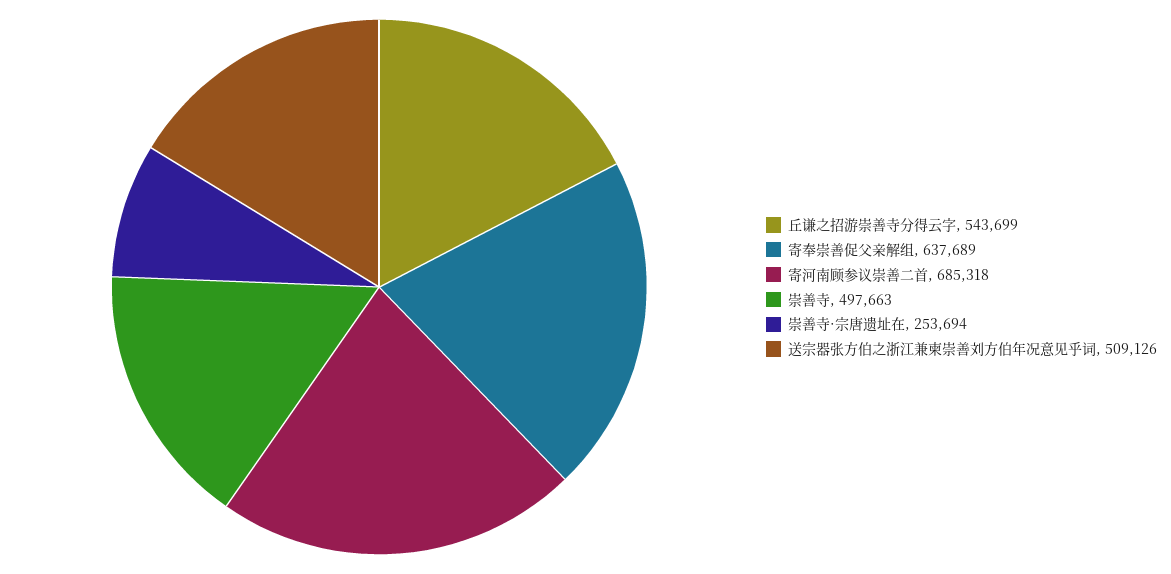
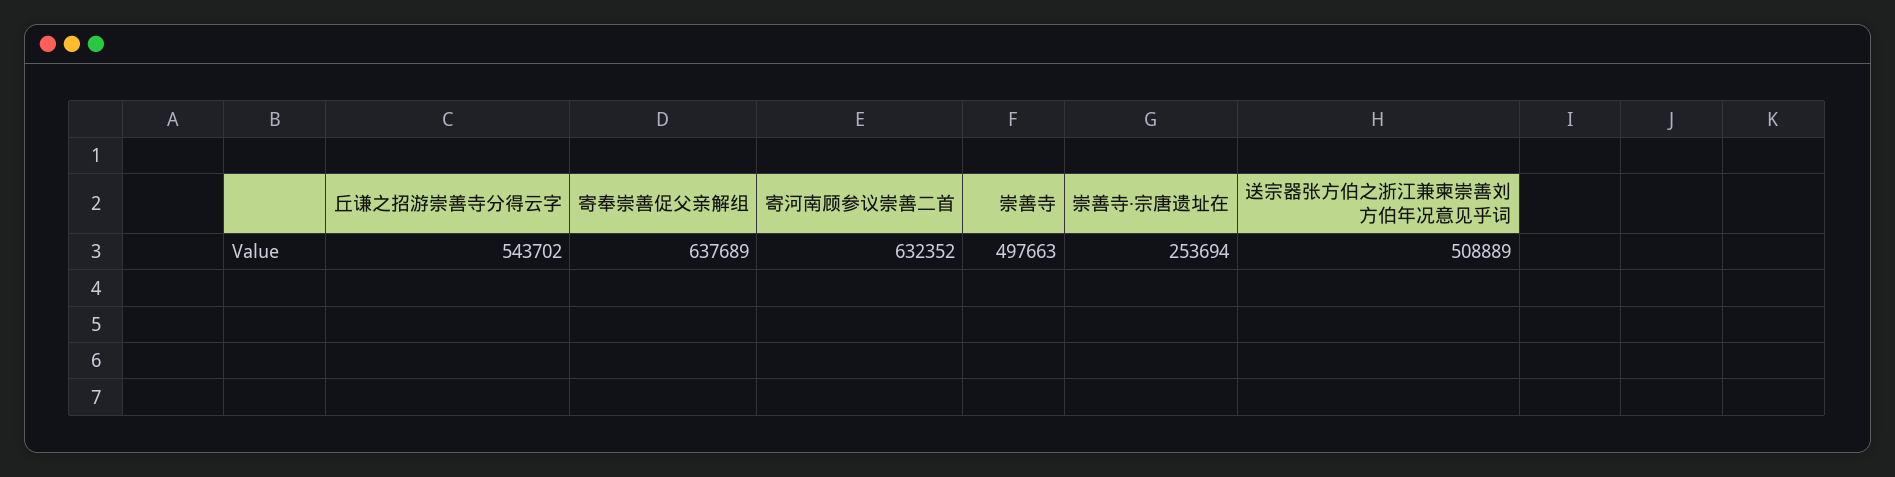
丘谦之招游崇善寺分得云字: 543699 -> 543702
寄河南顾参议崇善二首: 685318 -> 632352
送宗器张方伯之浙江兼柬崇善刘方伯年况意见乎词: 509126 -> 508889

